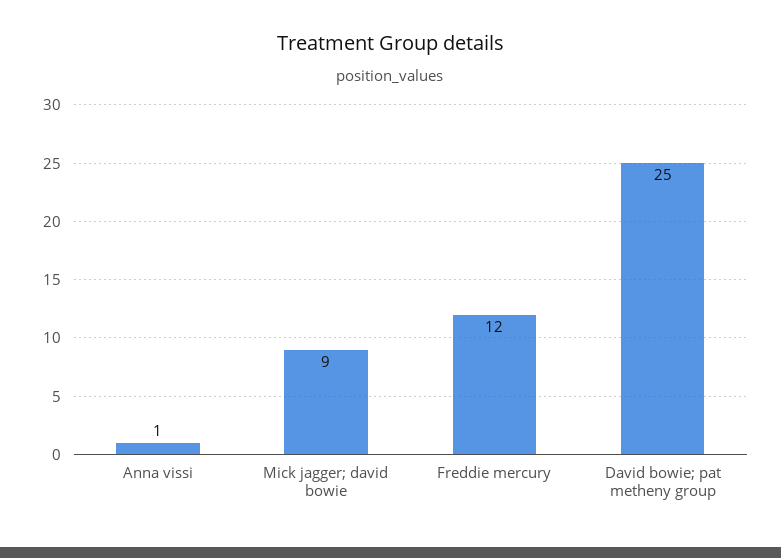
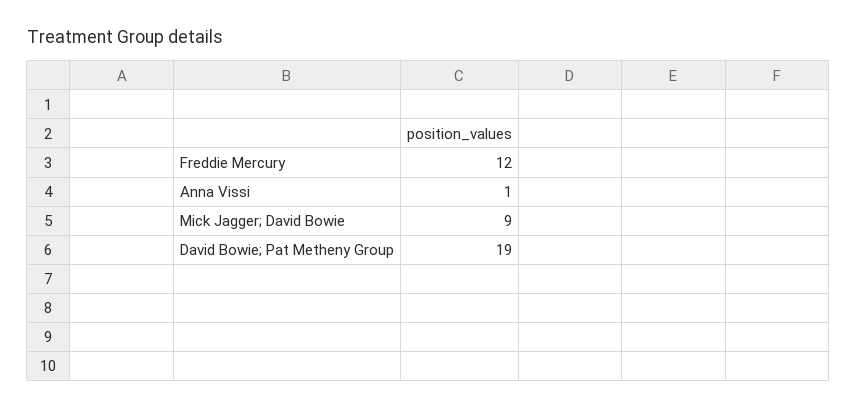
David bowie; pat metheny group: 25 -> 19

